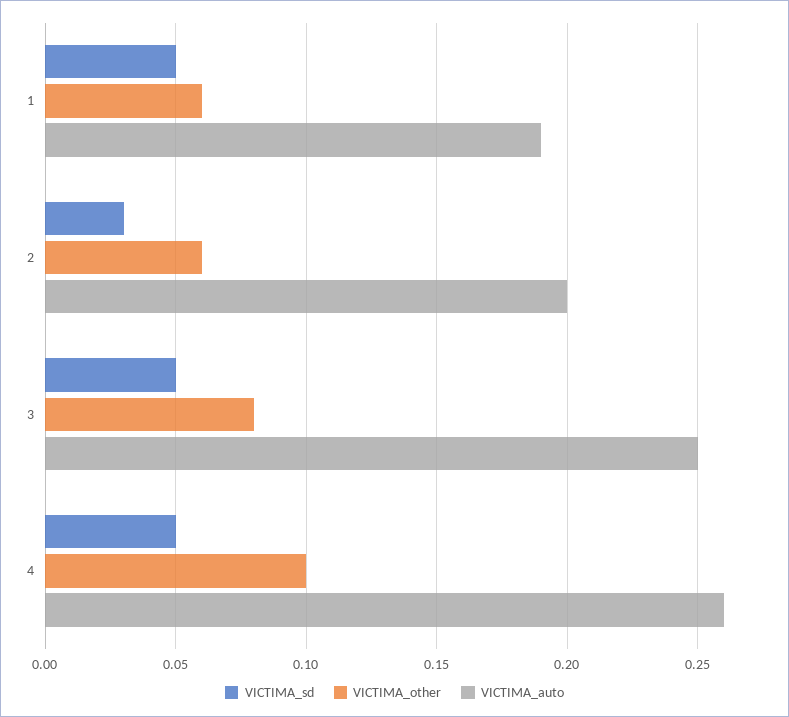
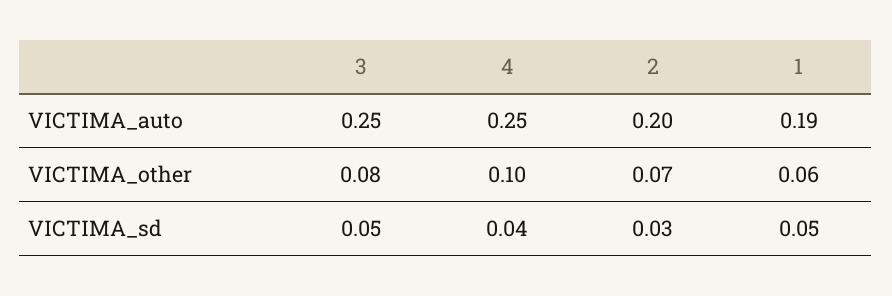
VICTIMA_other, 2: 0.06 -> 0.07
VICTIMA_sd, 4: 0.05 -> 0.04
VICTIMA_auto, 4: 0.26 -> 0.25

